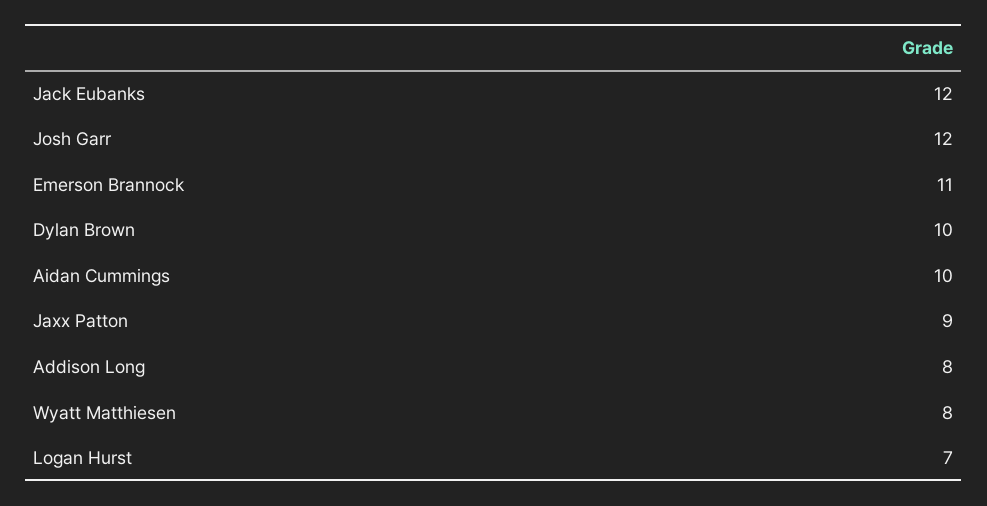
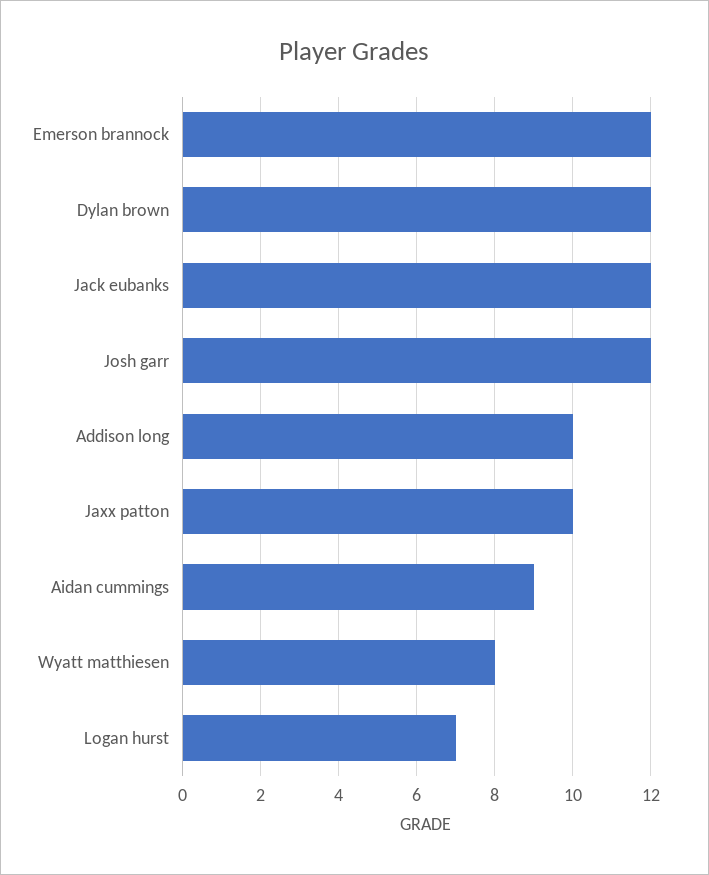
Emerson Brannock: 11 -> 12
Dylan Brown: 10 -> 12
Aidan Cummings: 10 -> 9
Jaxx Patton: 9 -> 10
Addison Long: 8 -> 10

